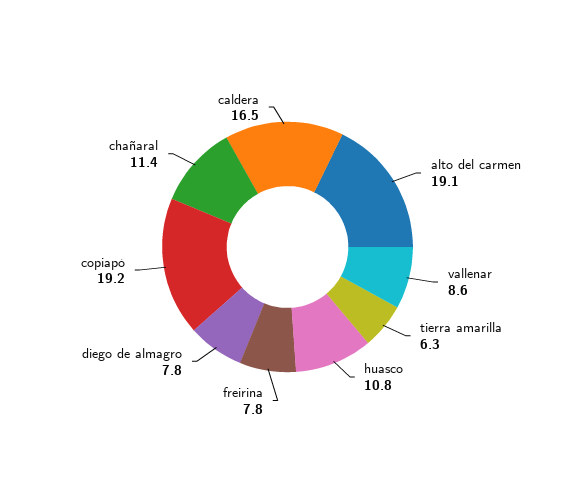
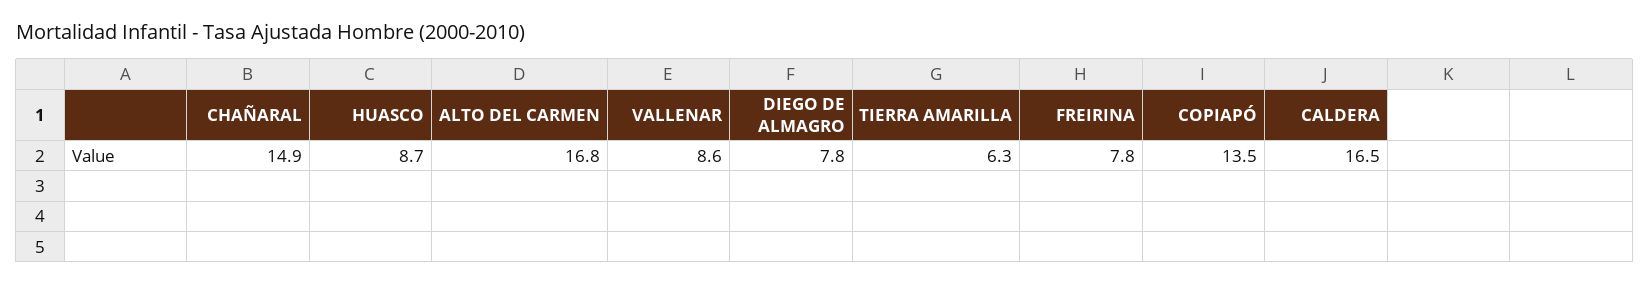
alto del carmen: 19.1 -> 16.8
huasco: 10.8 -> 8.7
copiapó: 19.2 -> 13.5
chañaral: 11.4 -> 14.9

